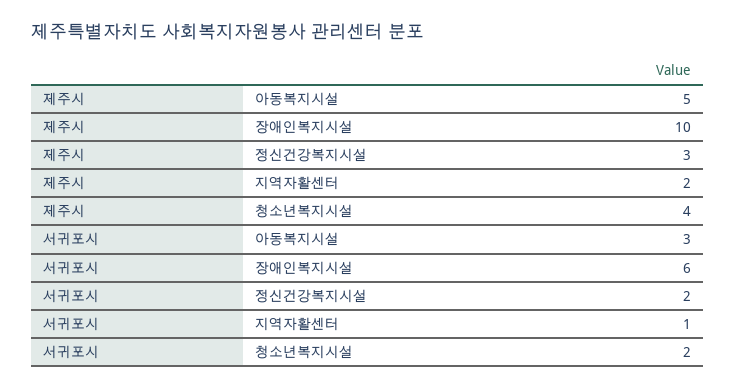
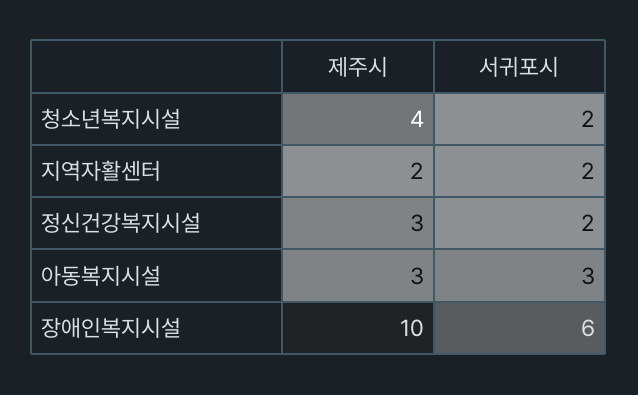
제주시, 아동복지시설: 5 -> 3
서귀포시, 지역자활센터: 1 -> 2

